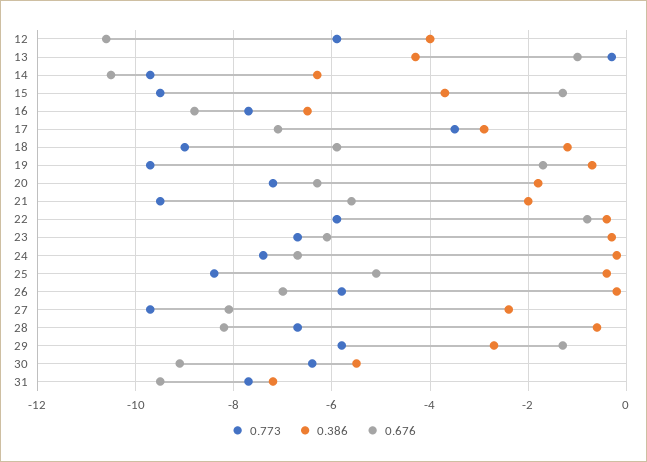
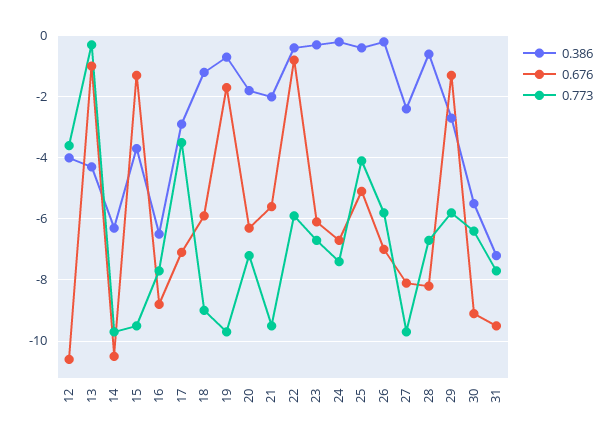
0.773, 12: -6 -> -3.5
0.773, 25: -8.5 -> -4

